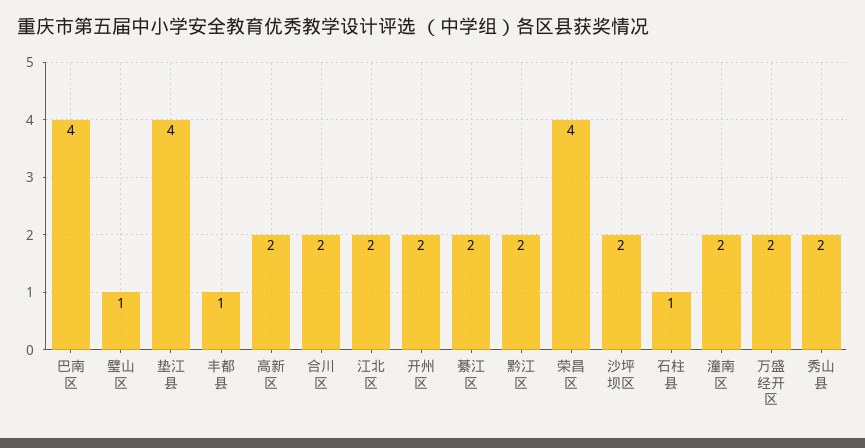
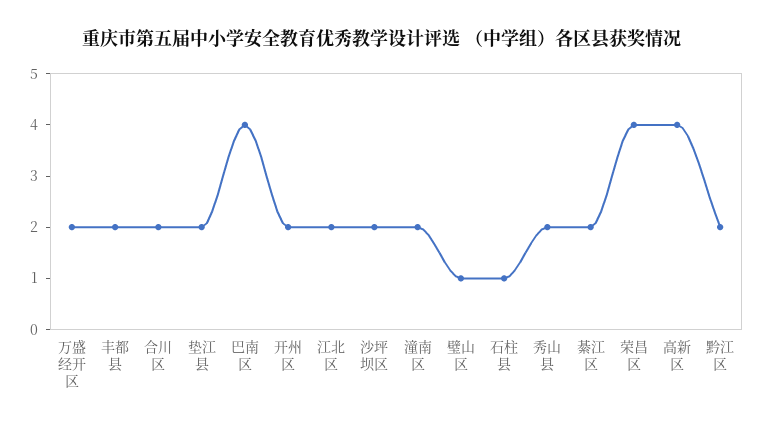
垫江县: 4 -> 2
丰都县: 1 -> 2
高新区: 2 -> 4

